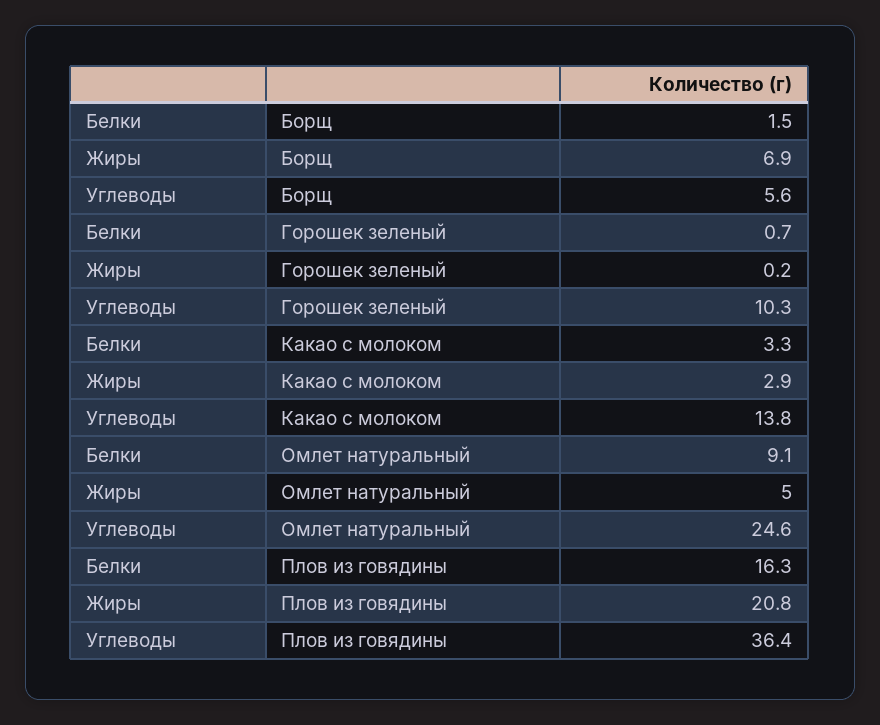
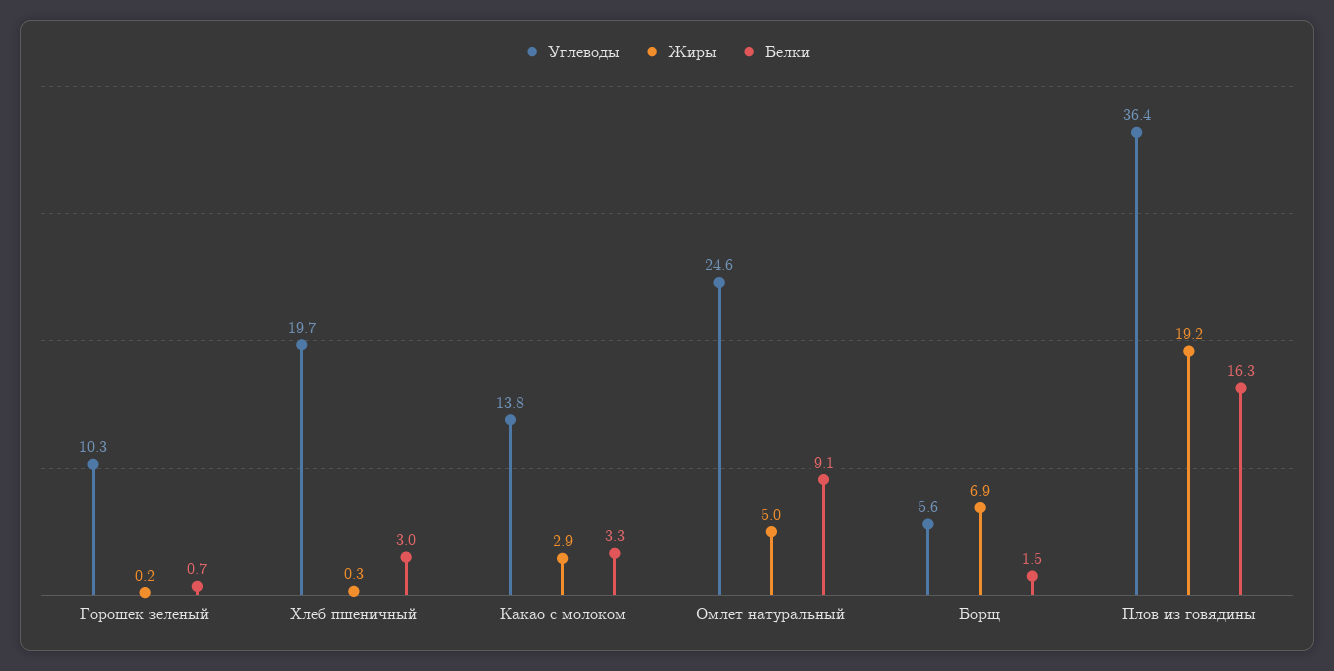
Жиры, Плов из говядины: 20.8 -> 19.2
Углеводы, Хлеб пшеничный: none -> 19.7
Жиры, Хлеб пшеничный: none -> 0.3
Белки, Хлеб пшеничный: none -> 3

